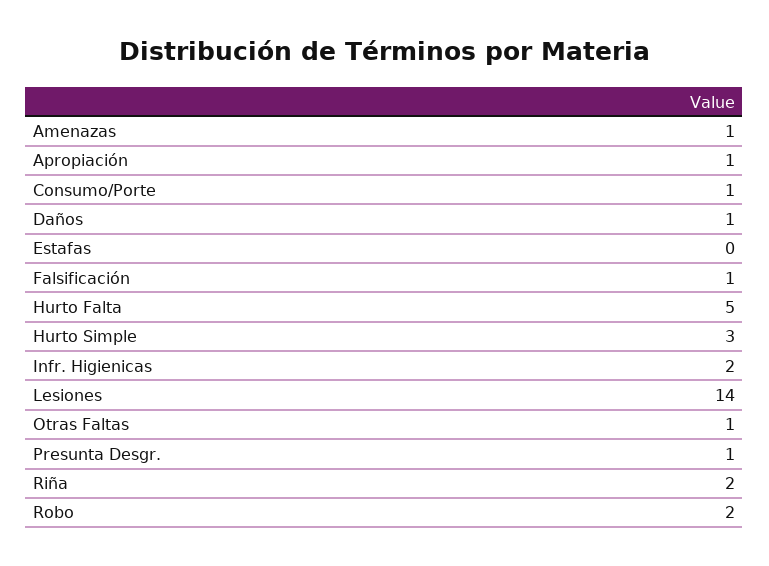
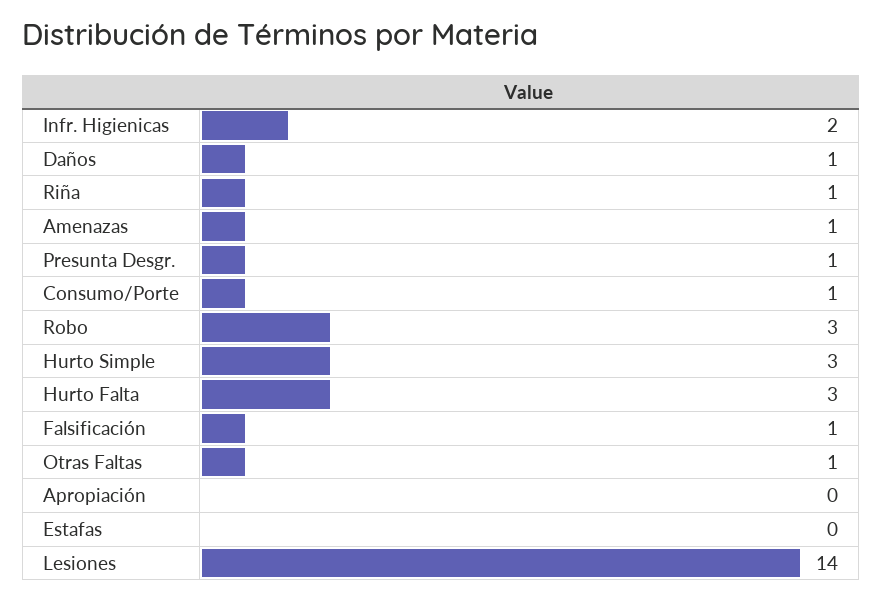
Apropiación: 1 -> 0
Hurto Falta: 5 -> 3
Riña: 2 -> 1
Robo: 2 -> 3

